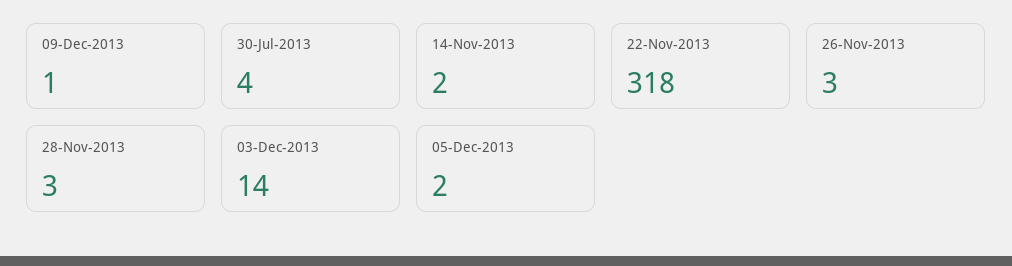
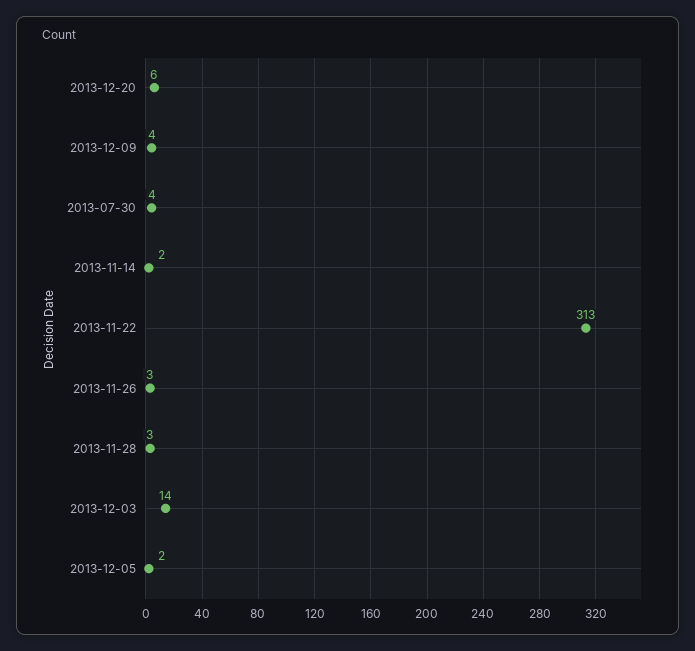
09-Dec-2013: 1 -> 4
22-Nov-2013: 318 -> 313
2013-12-20: none -> 6

